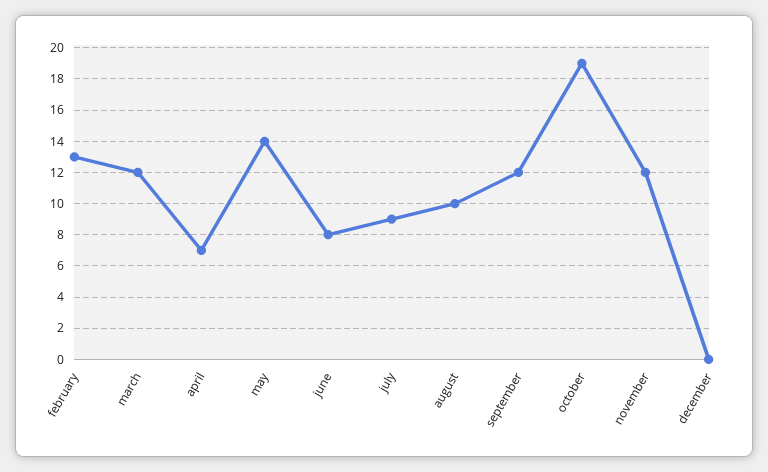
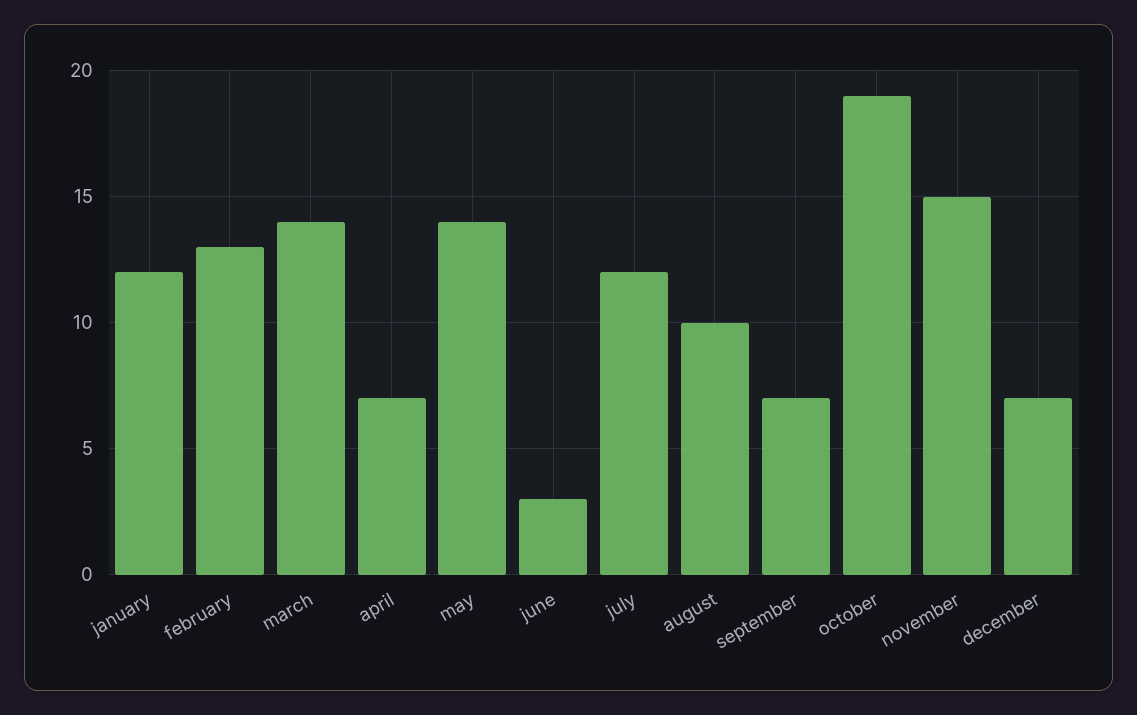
march: 12 -> 14
june: 8 -> 3
july: 9 -> 12
september: 12 -> 7
november: 12 -> 15
december: 0 -> 7
january: none -> 12

